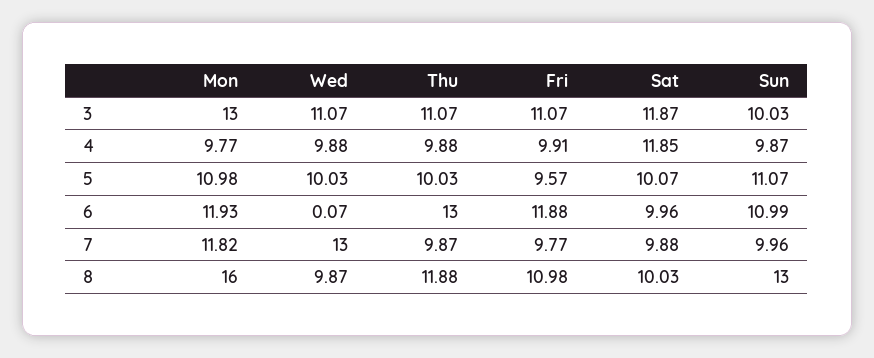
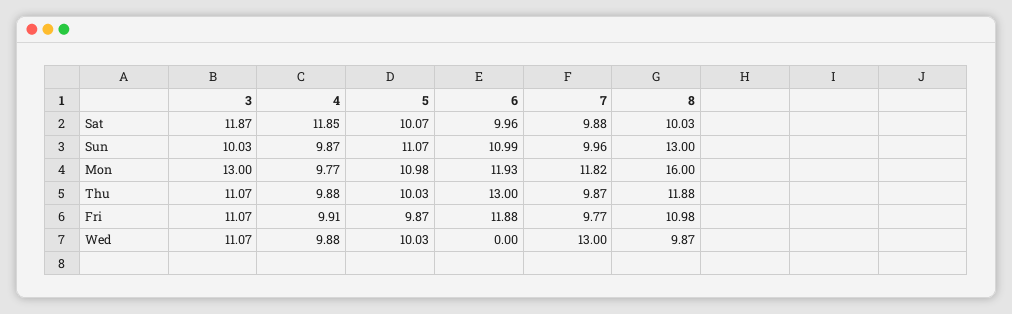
Fri, 5: 9.57 -> 9.87
Wed, 6: 0.07 -> 0

